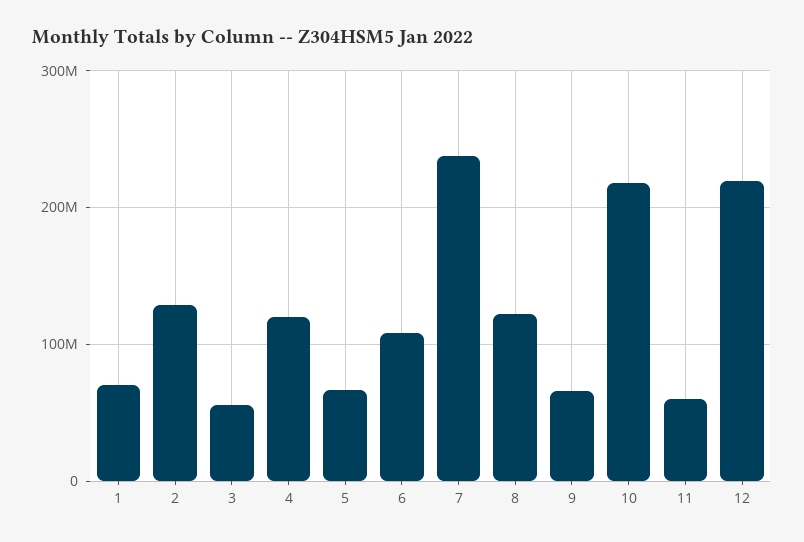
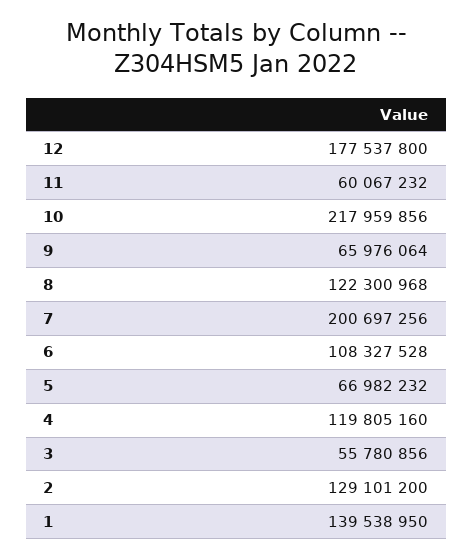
1: 70000000 -> 139538950
7: 240000000 -> 200697256
12: 220000000 -> 177537800

